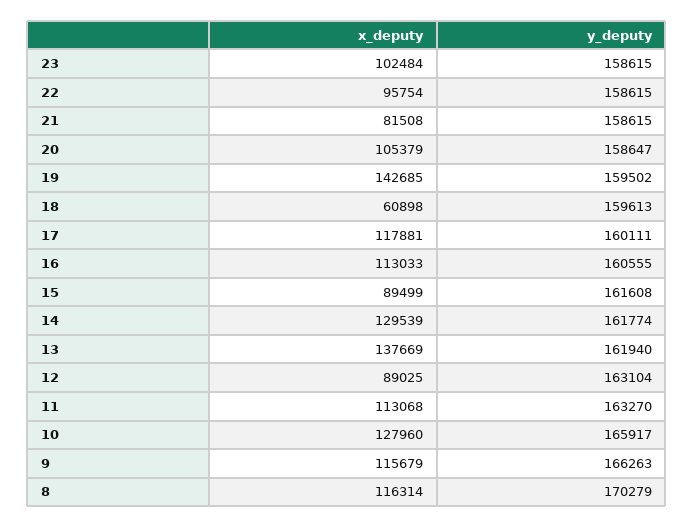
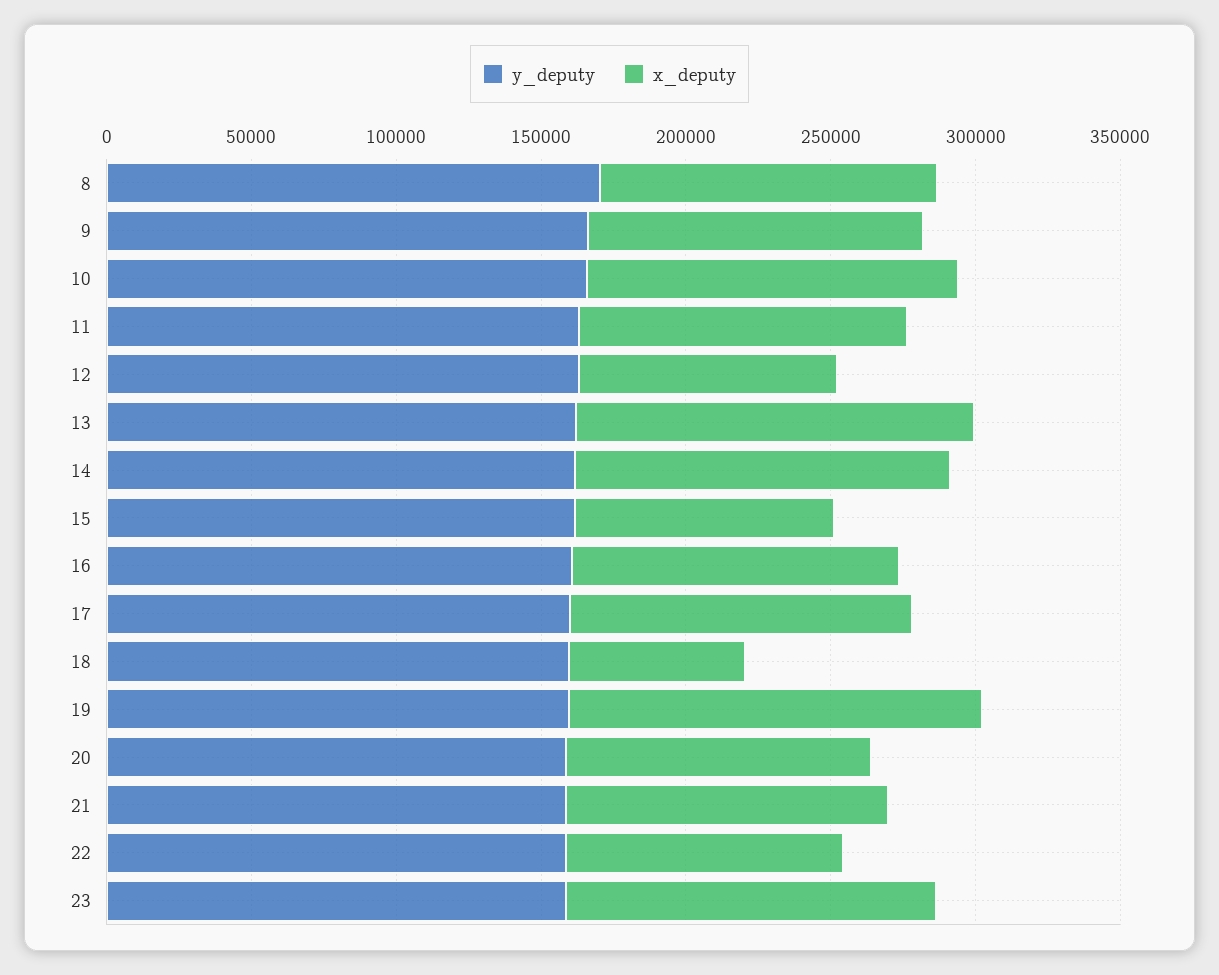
x_deputy, 23: 102484 -> 130000
x_deputy, 21: 81508 -> 110000

